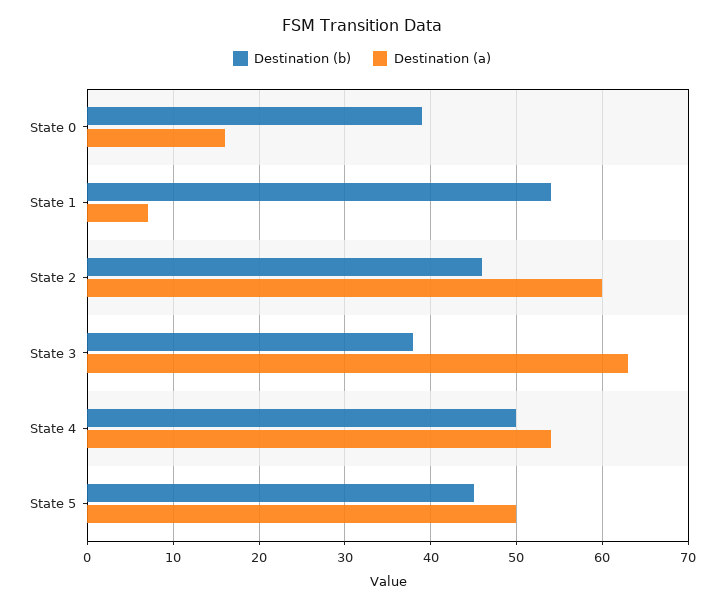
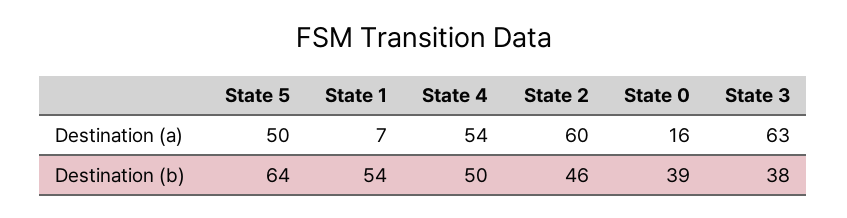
Destination (b), State 5: 45 -> 64

